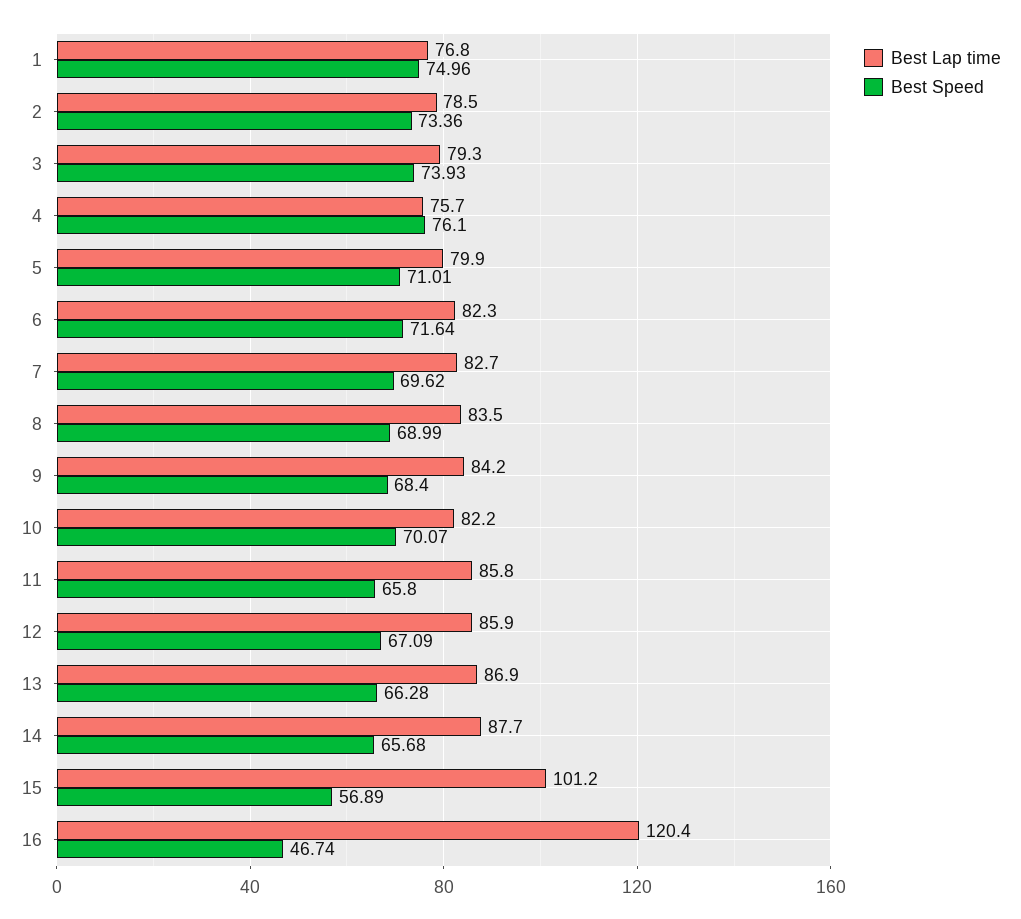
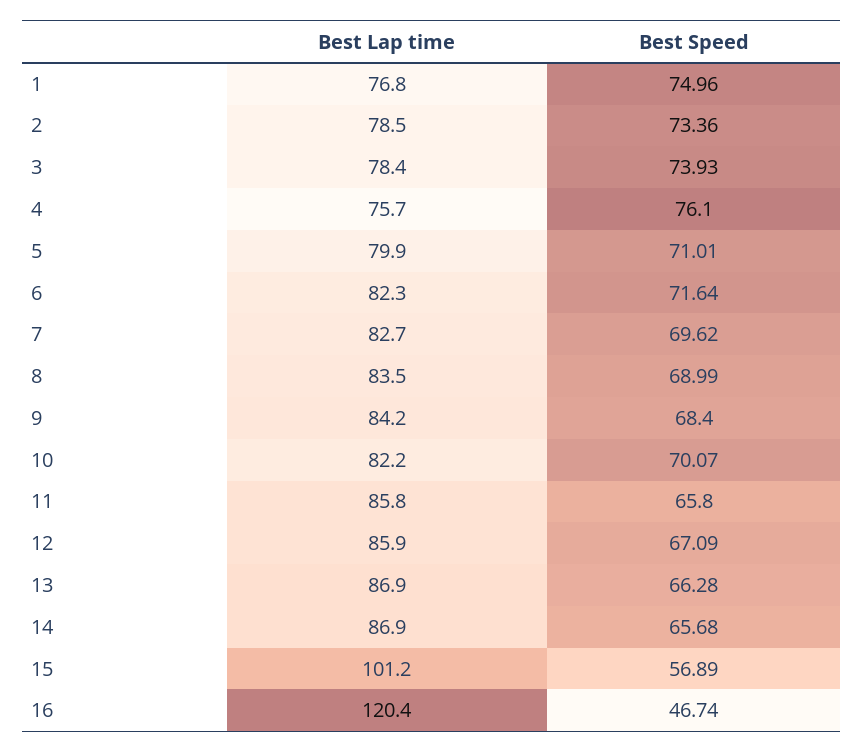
Best Lap time, 3: 79.3 -> 78.4
Best Lap time, 14: 87.7 -> 86.9

